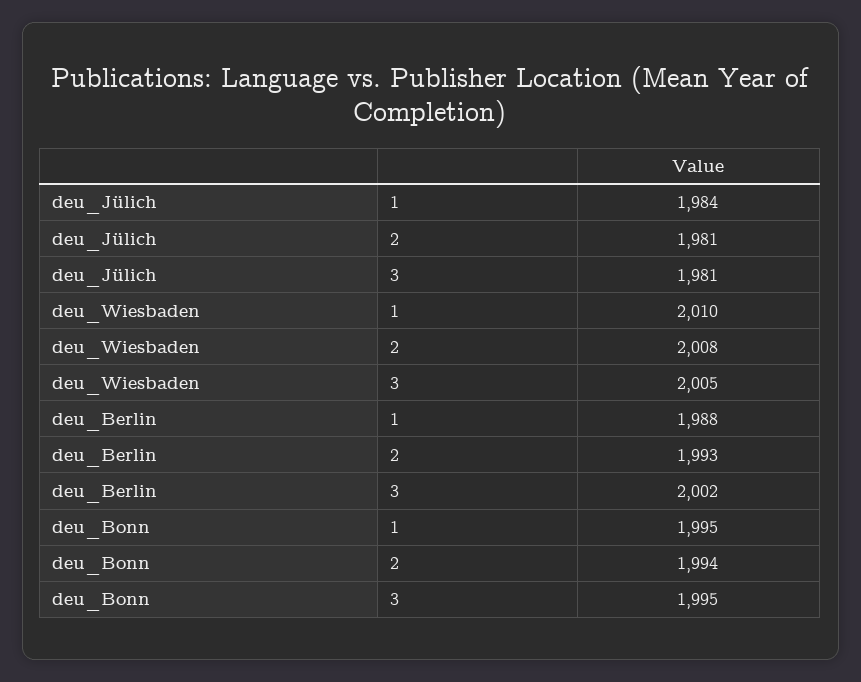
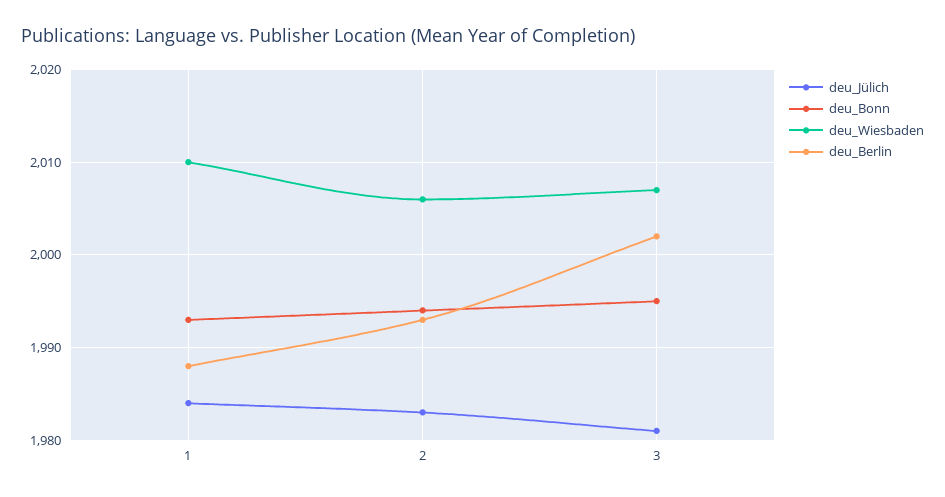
deu_Jülich, 2: 1981 -> 1983
deu_Wiesbaden, 2: 2008 -> 2006
deu_Wiesbaden, 3: 2005 -> 2007
deu_Bonn, 1: 1995 -> 1993

